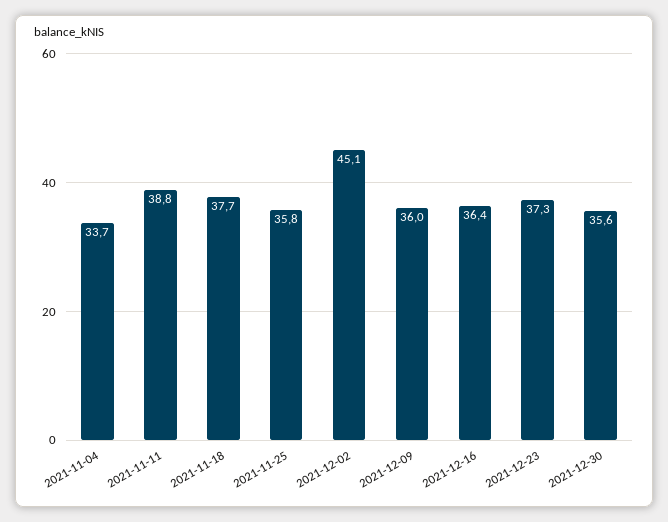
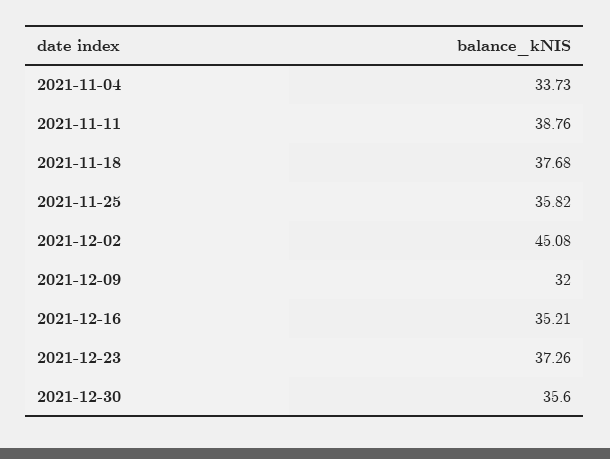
2021-12-09: 36 -> 32
2021-12-16: 36.4 -> 35.21

